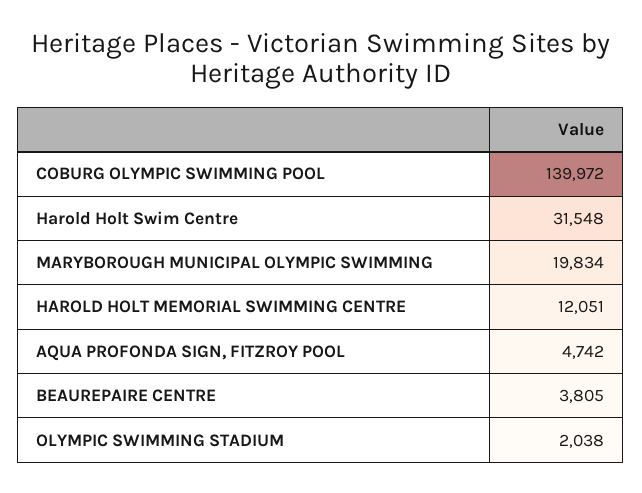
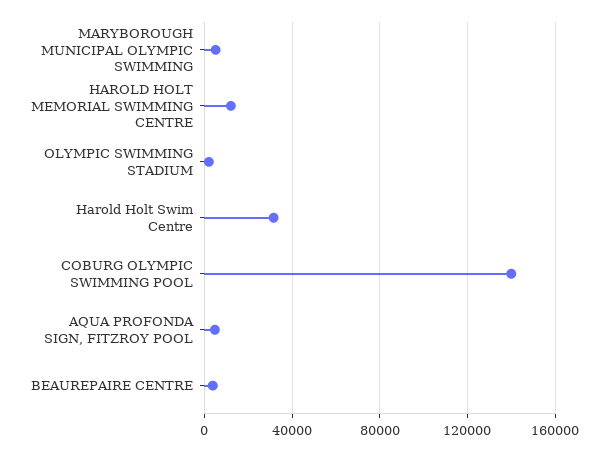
MARYBOROUGH MUNICIPAL OLYMPIC SWIMMING: 19834 -> 5000

